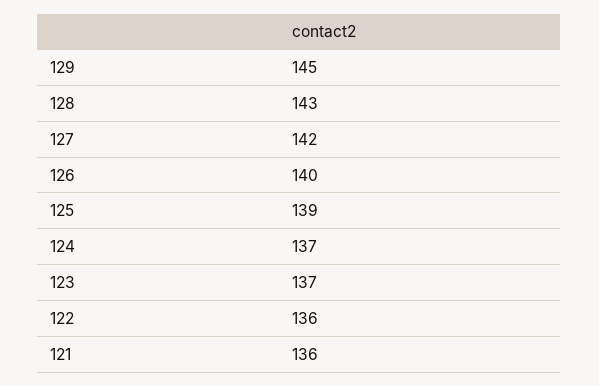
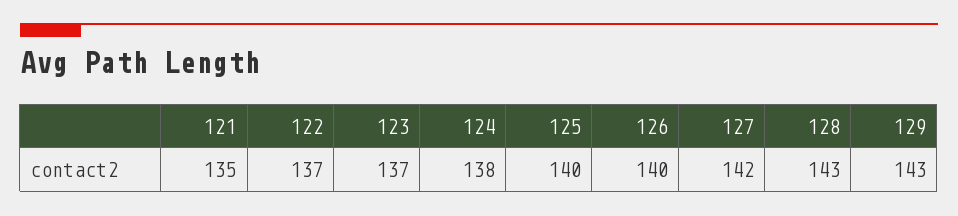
129: 145 -> 143
125: 139 -> 140
124: 137 -> 138
122: 136 -> 137
121: 136 -> 135

